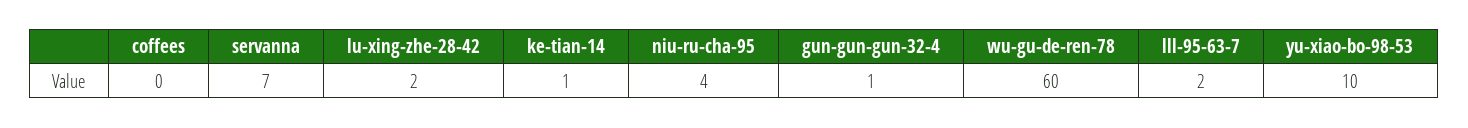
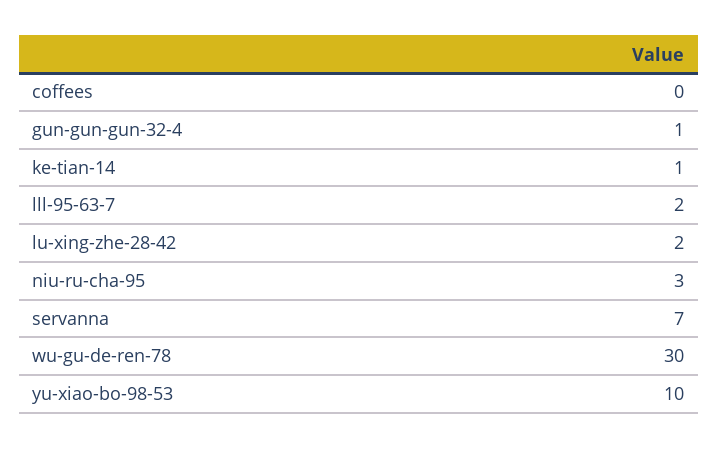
niu-ru-cha-95: 4 -> 3
wu-gu-de-ren-78: 60 -> 30

